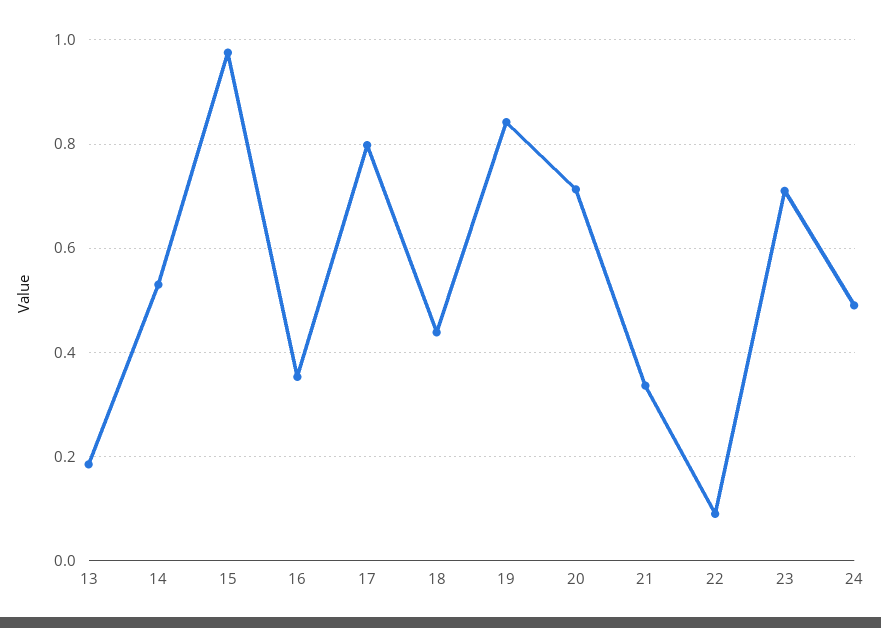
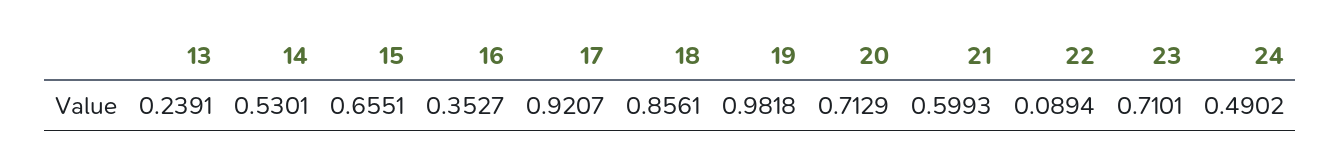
13: 0.18 -> 0.2391
15: 0.98 -> 0.6551
17: 0.8 -> 0.9207
18: 0.44 -> 0.8561
19: 0.84 -> 0.9818
21: 0.34 -> 0.5993

